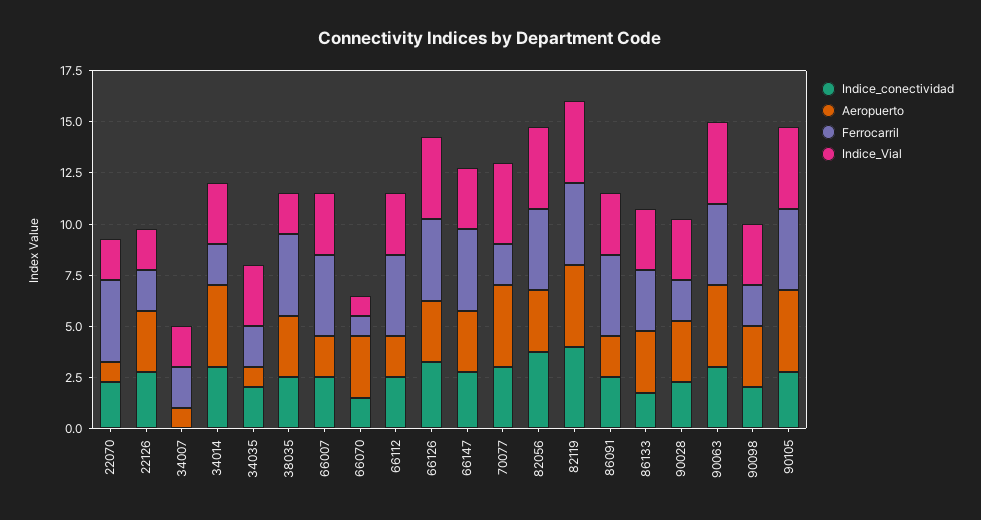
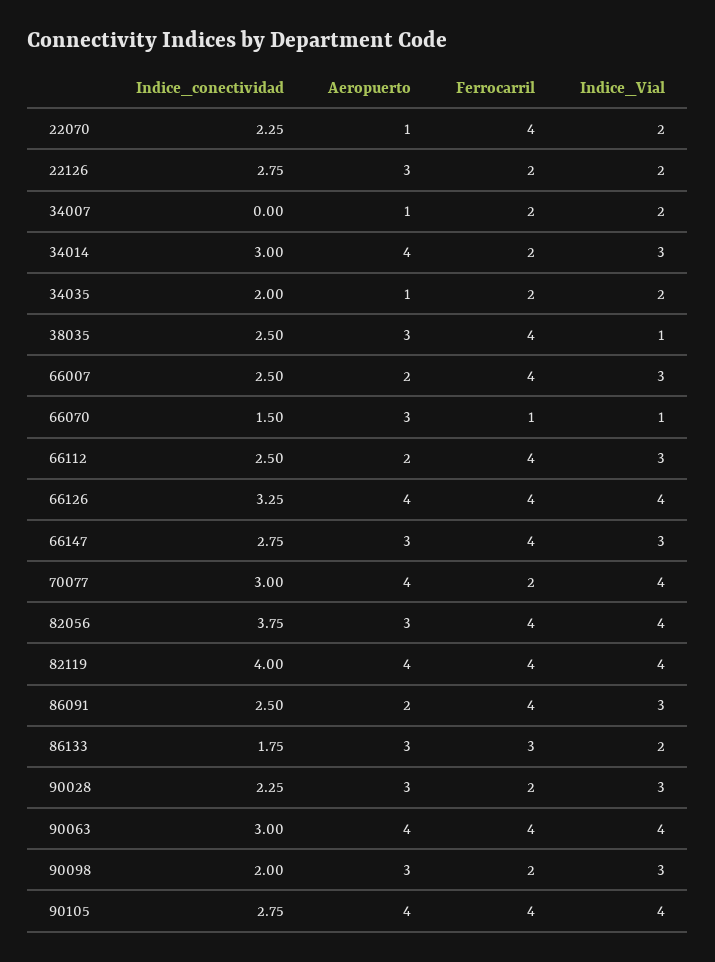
Indice_Vial, 34035: 3 -> 2
Indice_Vial, 38035: 2 -> 1
Aeropuerto, 66126: 3 -> 4
Indice_Vial, 86133: 3 -> 2

